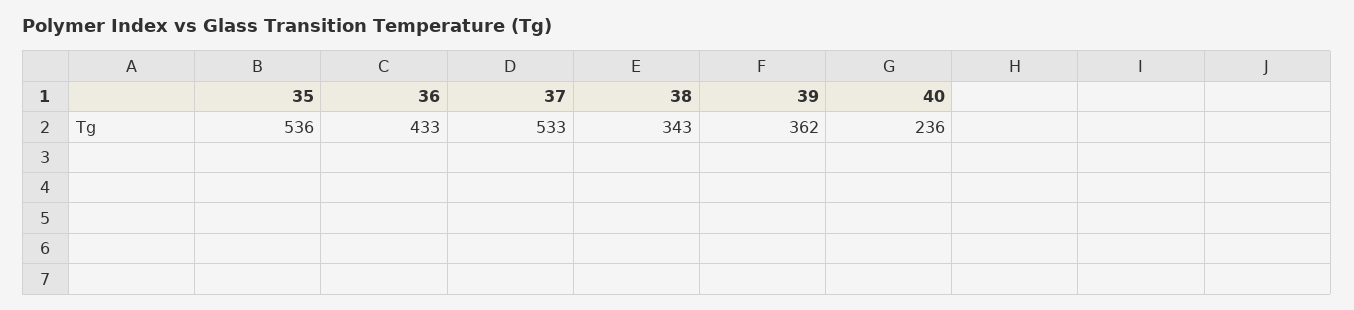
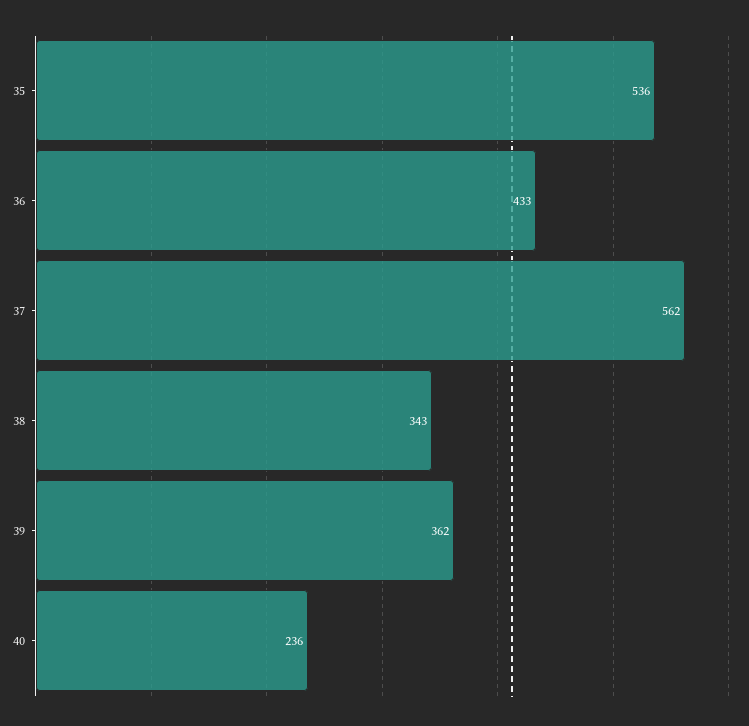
37: 533 -> 562

